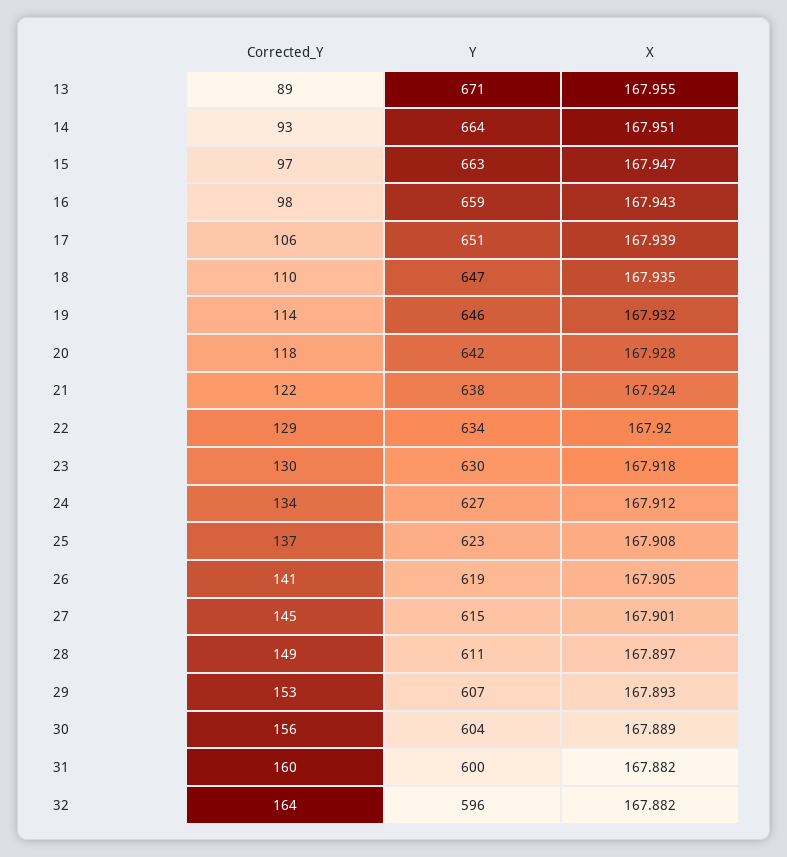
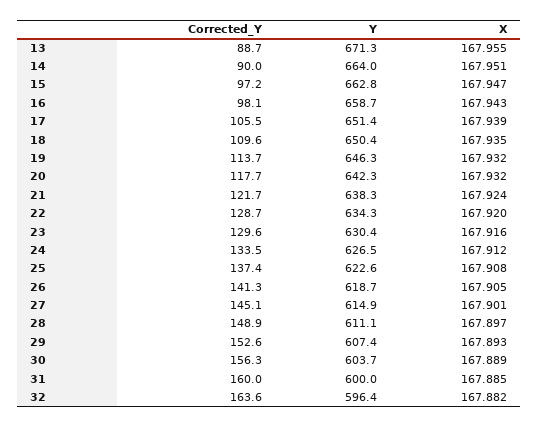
Corrected_Y, 14: 93 -> 90
Y, 18: 647 -> 650.4
X, 20: 167.928 -> 167.932
X, 23: 167.918 -> 167.916
X, 31: 167.882 -> 167.885

